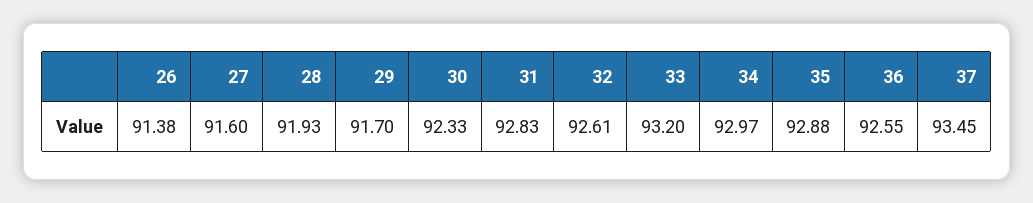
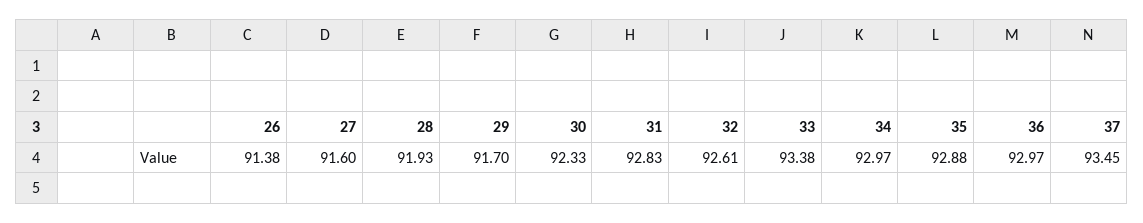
33: 93.2 -> 93.38
36: 92.55 -> 92.97

